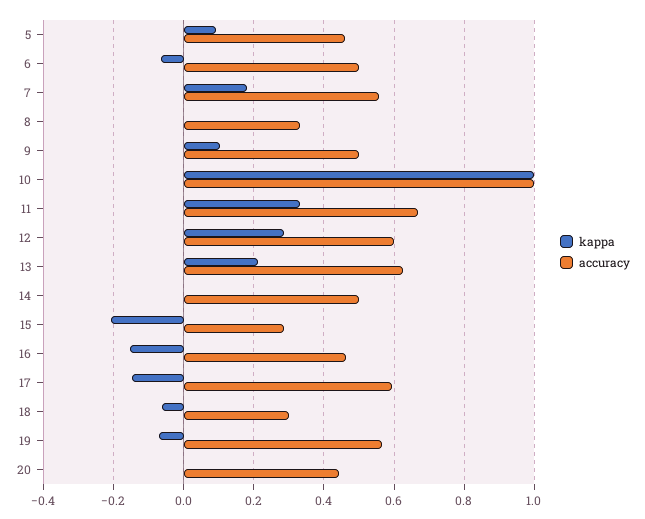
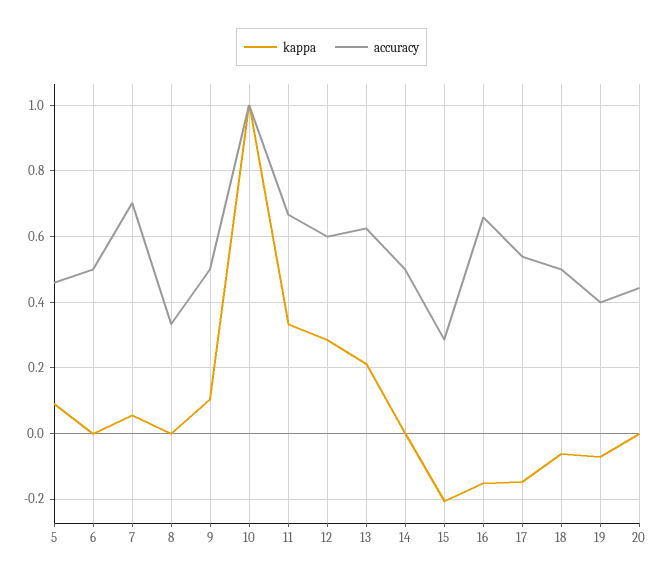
kappa, 6: -0.06 -> 0
kappa, 7: 0.18 -> 0.06
accuracy, 7: 0.56 -> 0.7
accuracy, 16: 0.46 -> 0.66
accuracy, 17: 0.6 -> 0.54
accuracy, 18: 0.3 -> 0.5
accuracy, 19: 0.56 -> 0.4

